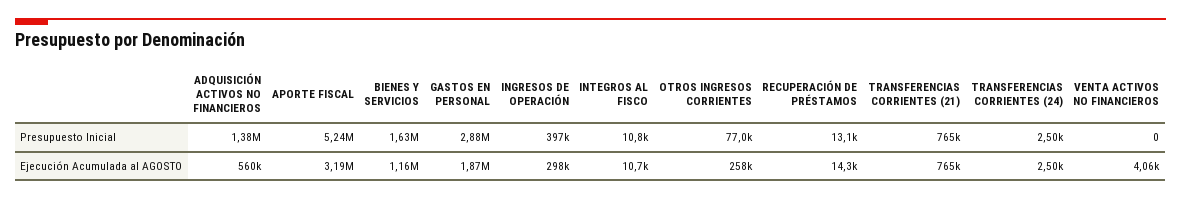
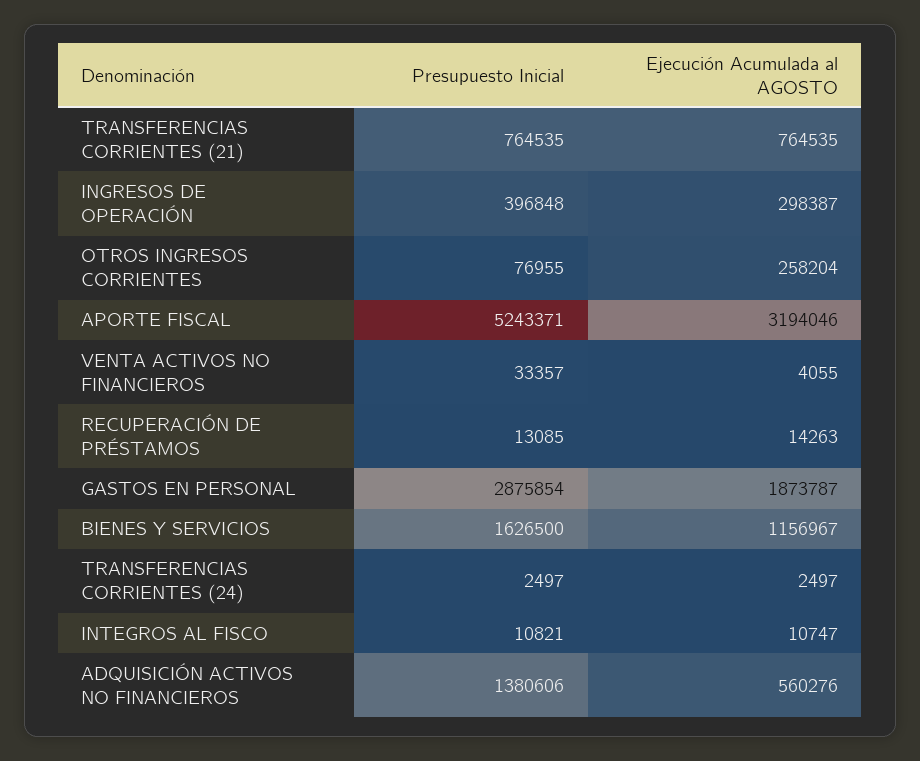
VENTA ACTIVOS NO FINANCIEROS, Presupuesto Inicial: 0 -> 33357

